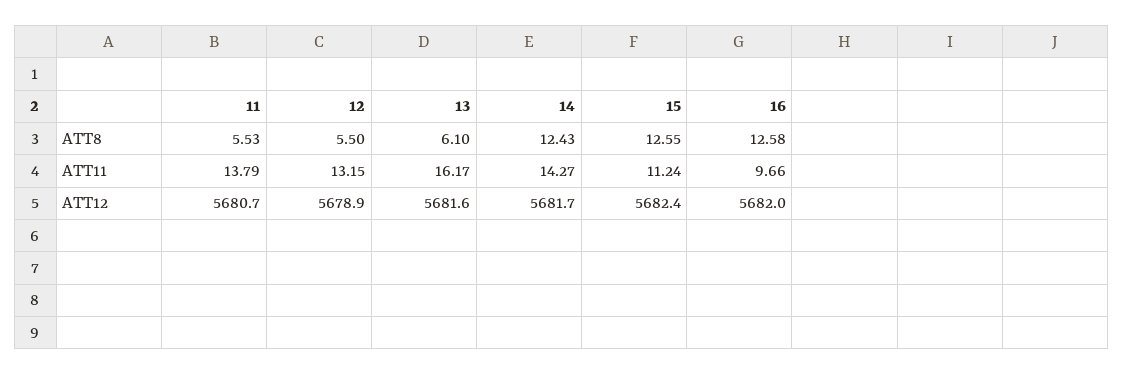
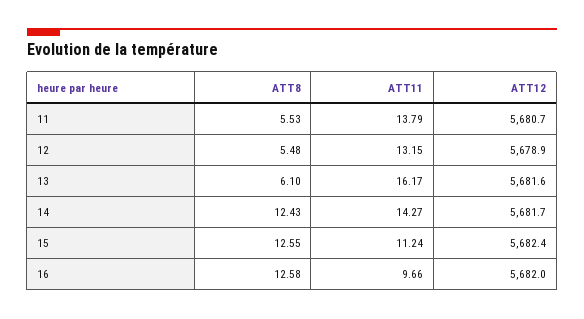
12, ATT8: 5.5 -> 5.48

